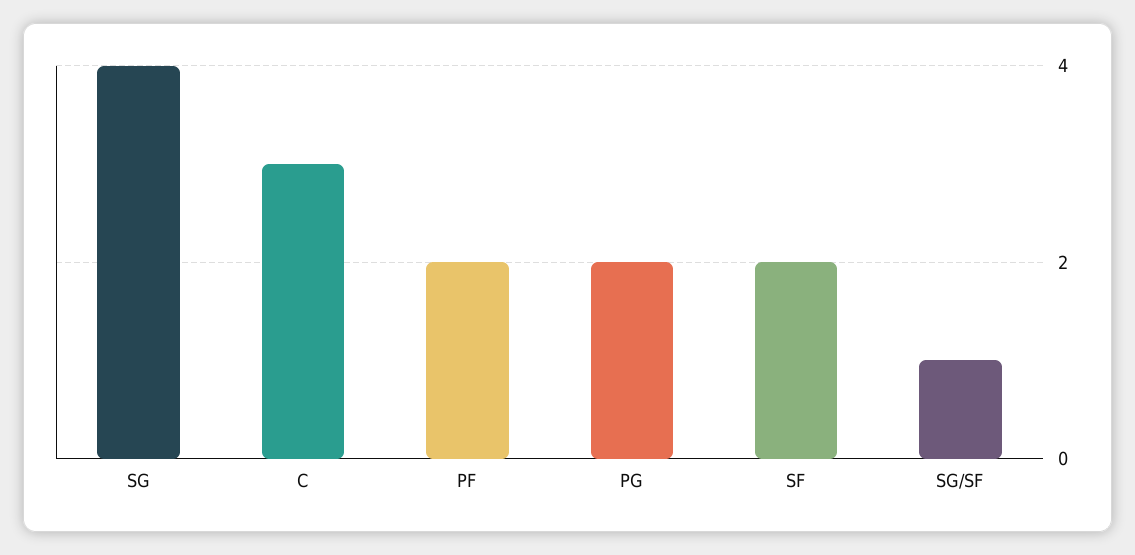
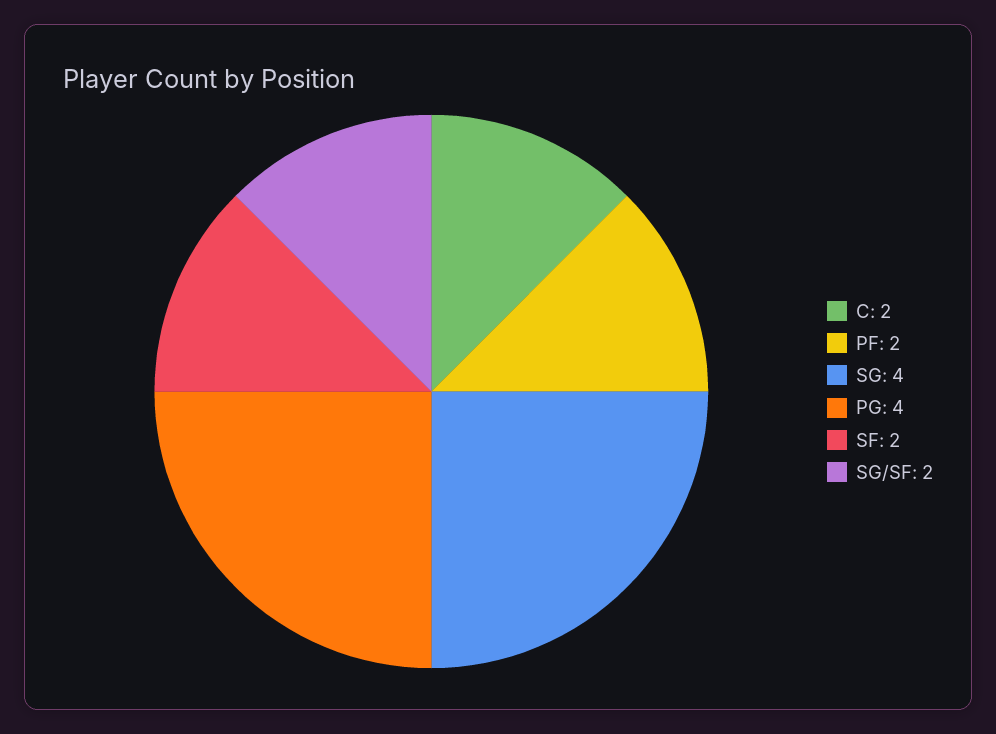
C: 3 -> 2
PG: 2 -> 4
SG/SF: 1 -> 2

